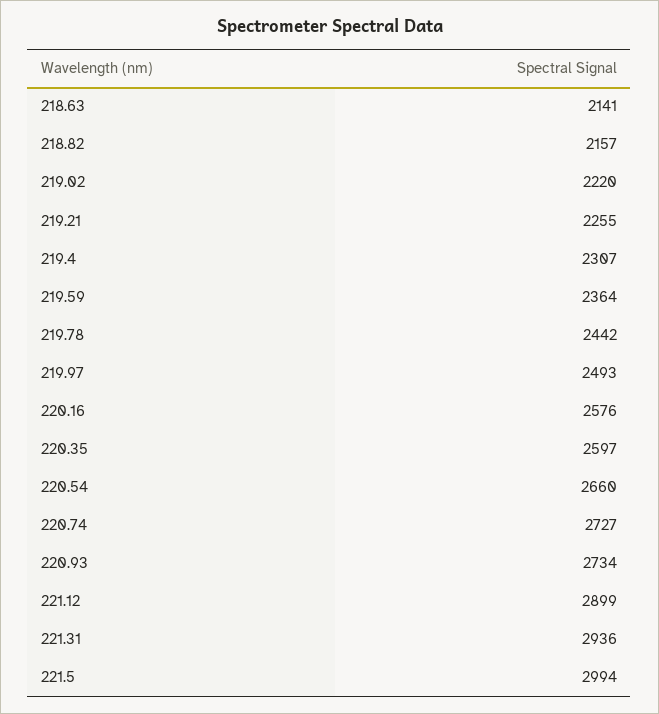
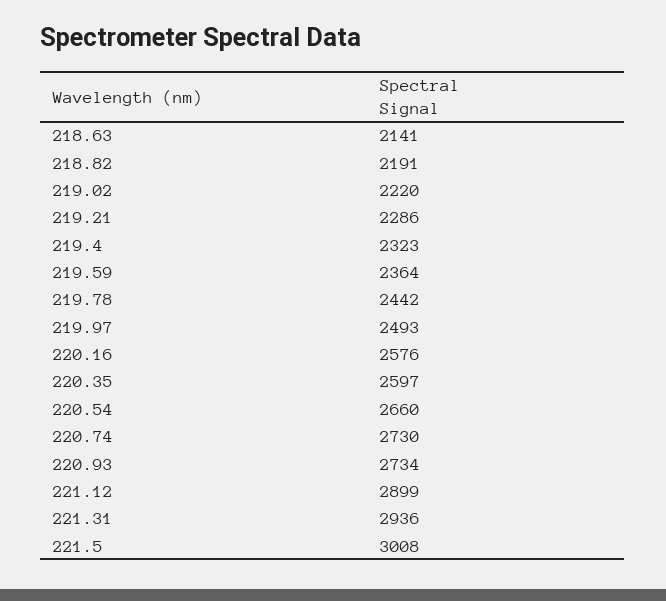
218.82: 2157 -> 2191
219.21: 2255 -> 2286
219.4: 2307 -> 2323
220.74: 2727 -> 2730
221.5: 2994 -> 3008

